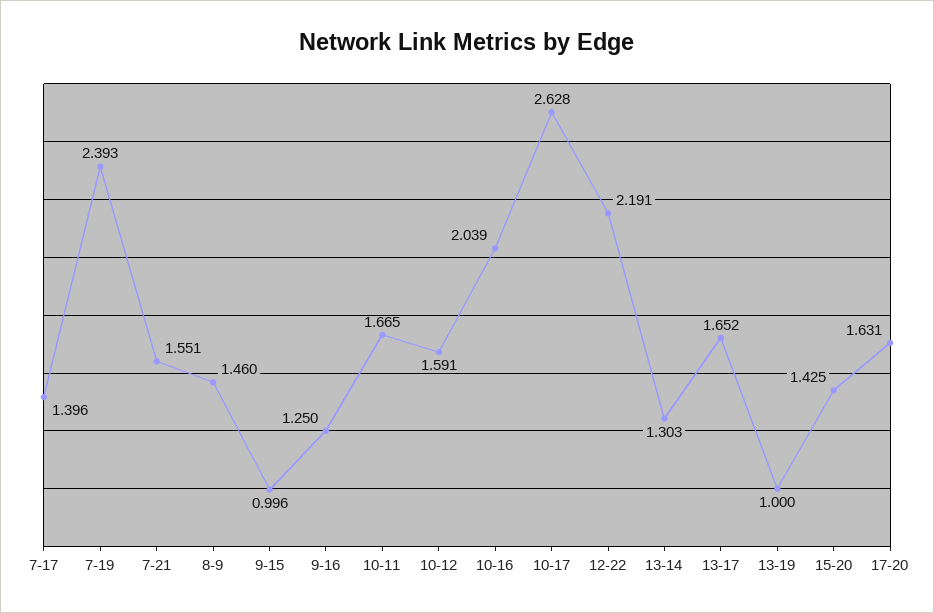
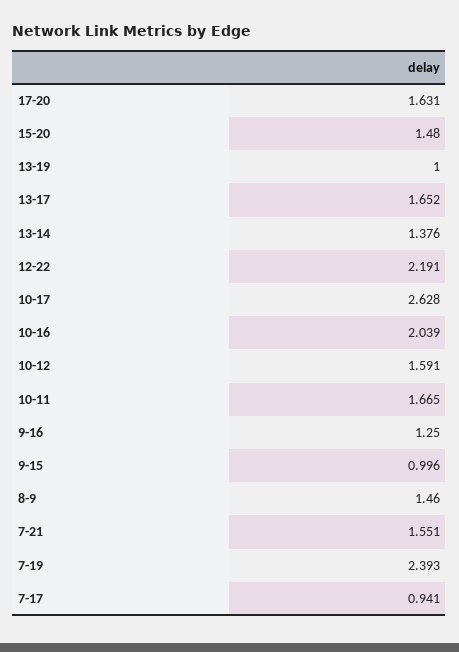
7-17: 1.396 -> 0.941
13-14: 1.303 -> 1.376
15-20: 1.425 -> 1.48

